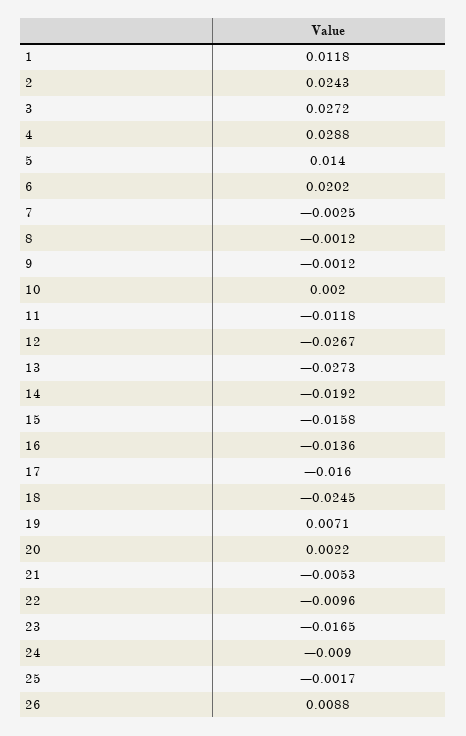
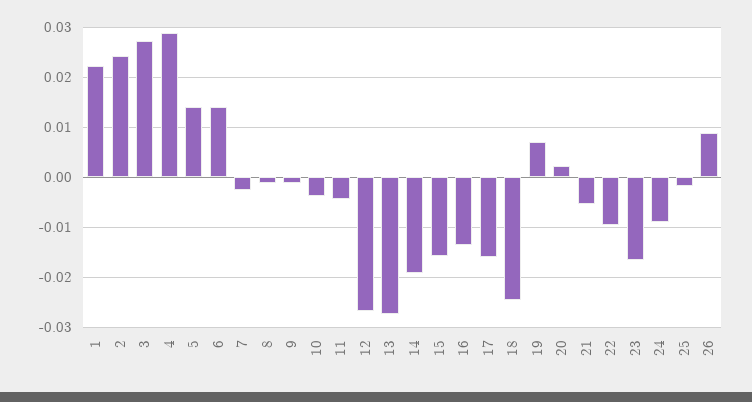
1: 0.0118 -> 0.022
6: 0.0202 -> 0.014
10: 0.002 -> -0.004
11: -0.0118 -> -0.004

